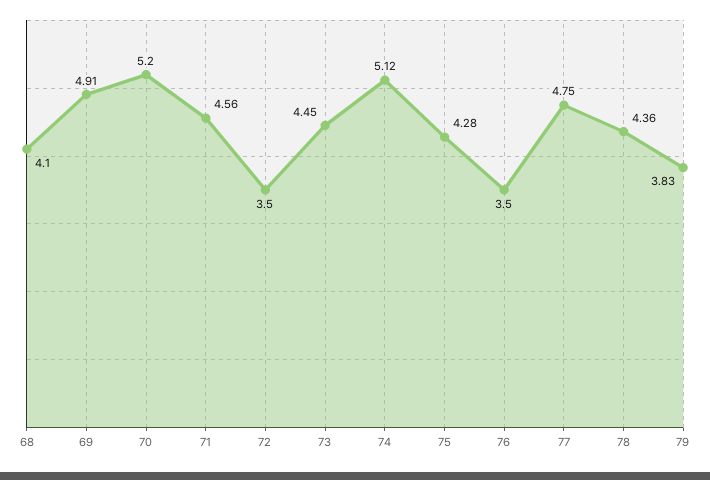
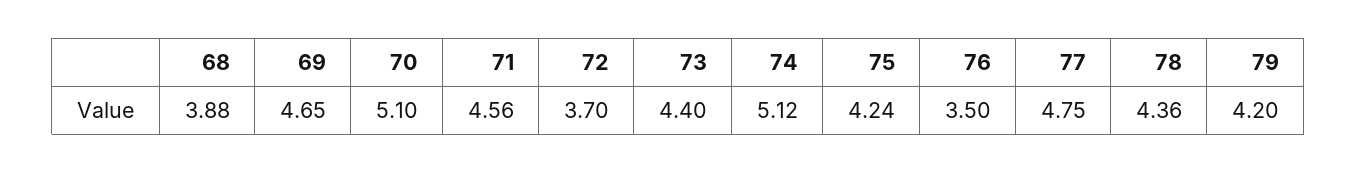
68: 4.1 -> 3.88
69: 4.91 -> 4.65
70: 5.2 -> 5.1
72: 3.5 -> 3.7
73: 4.45 -> 4.4
75: 4.28 -> 4.24
79: 3.83 -> 4.2

